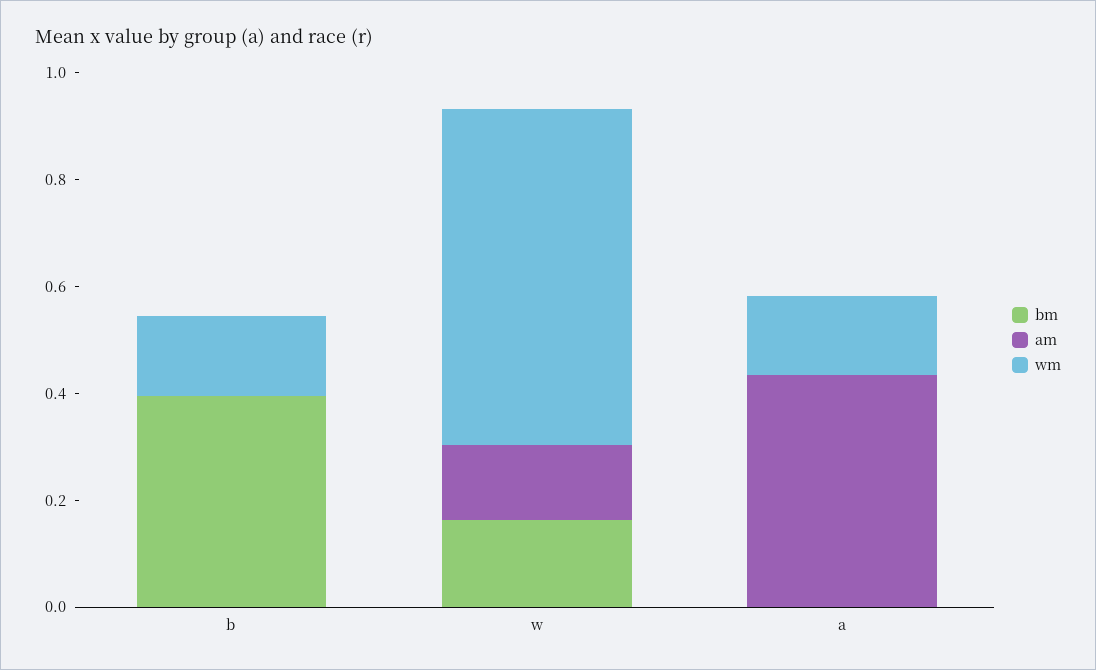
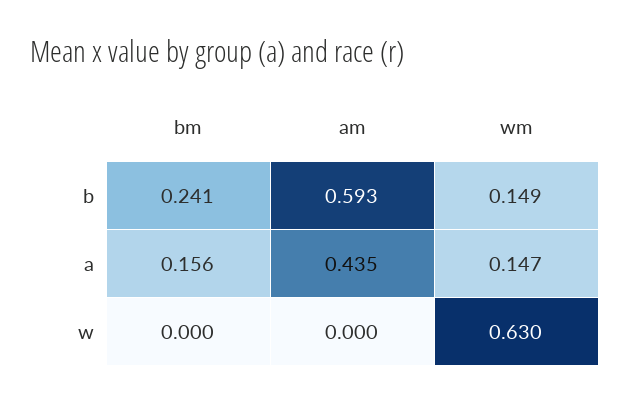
bm, b: 0.4 -> 0.241
am, b: 0 -> 0.593
bm, w: 0.15 -> 0
am, w: 0.15 -> 0
bm, a: 0 -> 0.156

